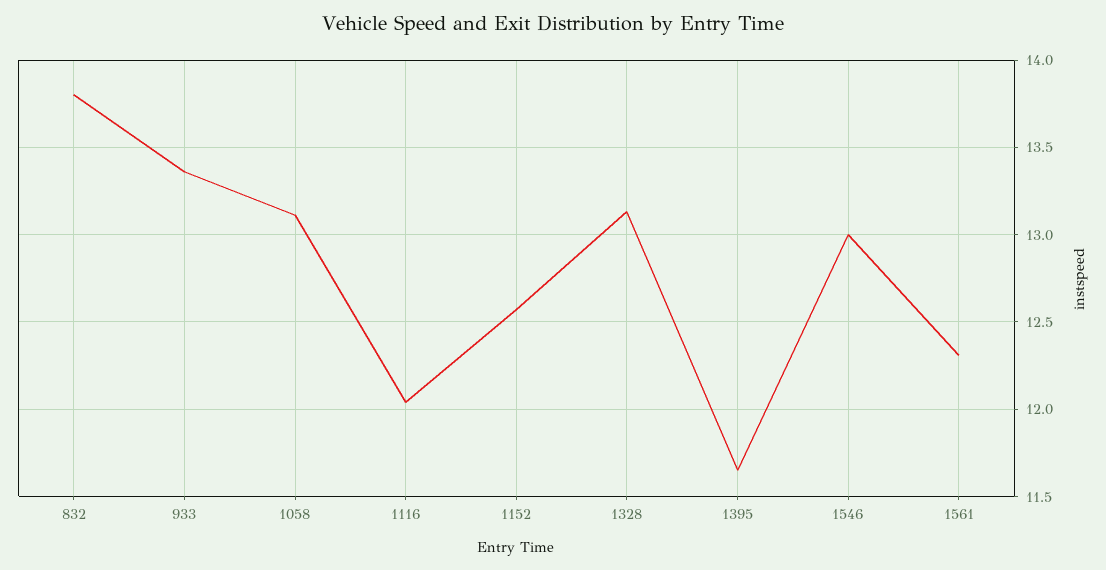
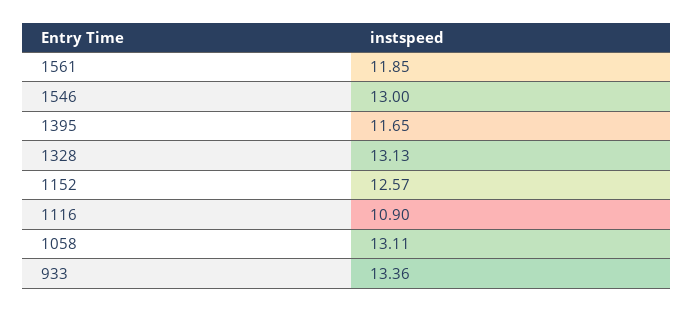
832: 13.8 -> none
1116: 12.05 -> 10.9
1561: 12.3 -> 11.85

